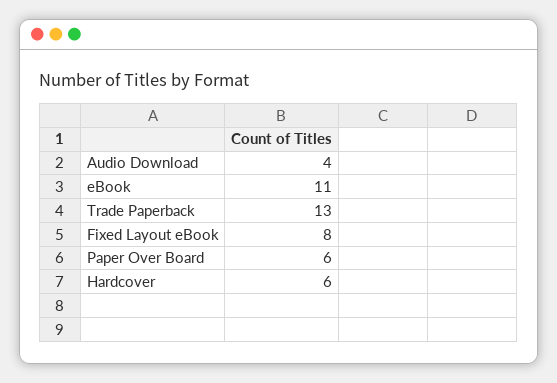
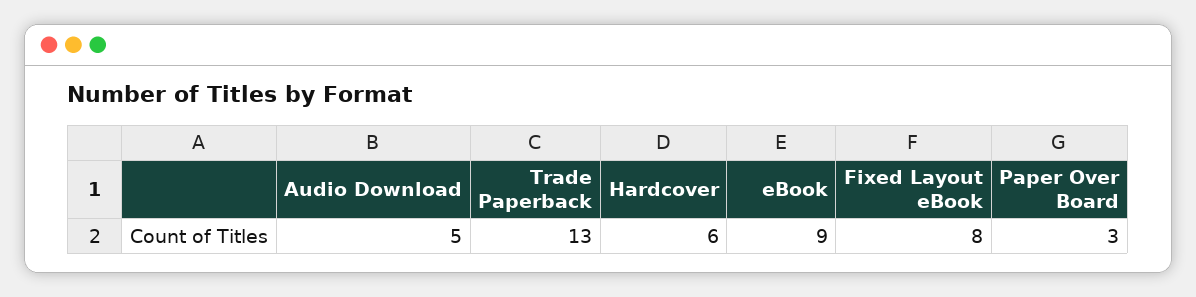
Audio Download: 4 -> 5
eBook: 11 -> 9
Paper Over Board: 6 -> 3

